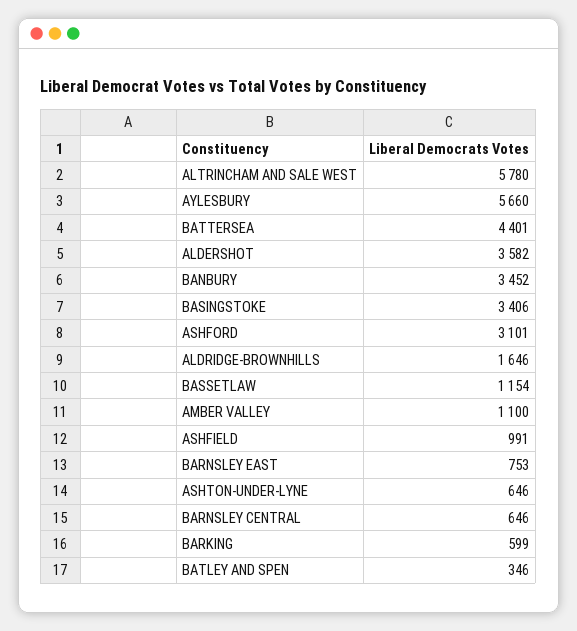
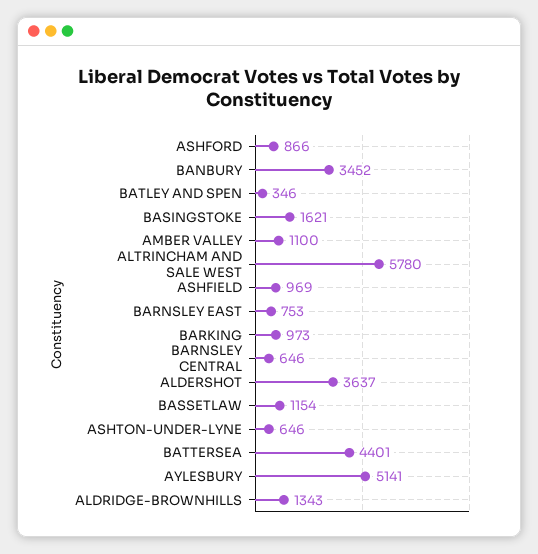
AYLESBURY: 5660 -> 5141
ALDERSHOT: 3582 -> 3637
BASINGSTOKE: 3406 -> 1621
ASHFORD: 3101 -> 866
ALDRIDGE-BROWNHILLS: 1646 -> 1343
ASHFIELD: 991 -> 969
BARKING: 599 -> 973

